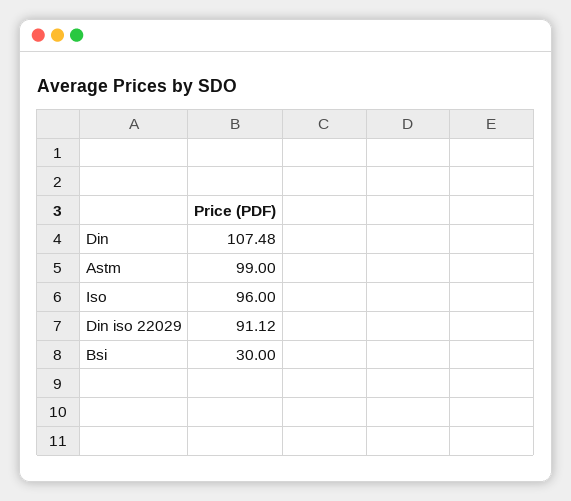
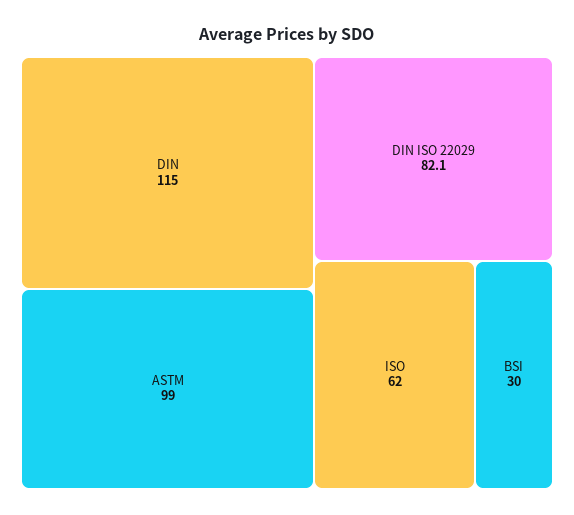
Din: 107.48 -> 115
Iso: 96 -> 62
Din iso 22029: 91.12 -> 82.1

